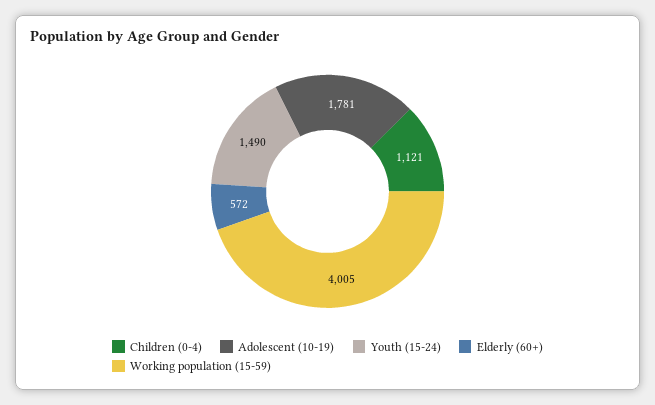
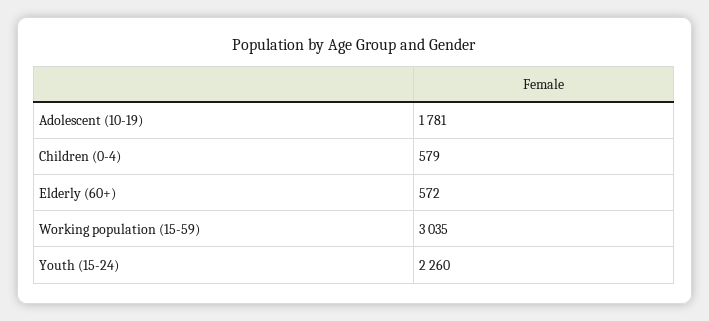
Children (0-4): 1121 -> 579
Youth (15-24): 1490 -> 2260
Working population (15-59): 4005 -> 3035

